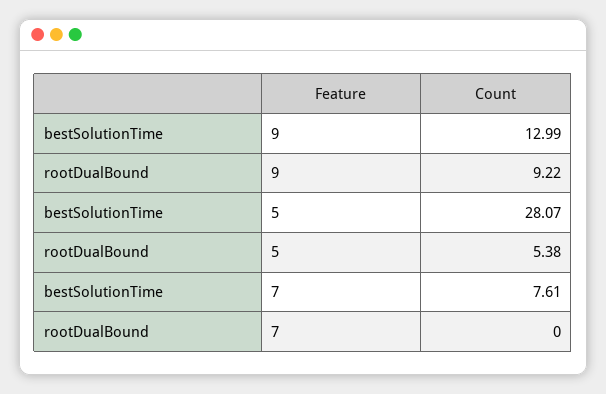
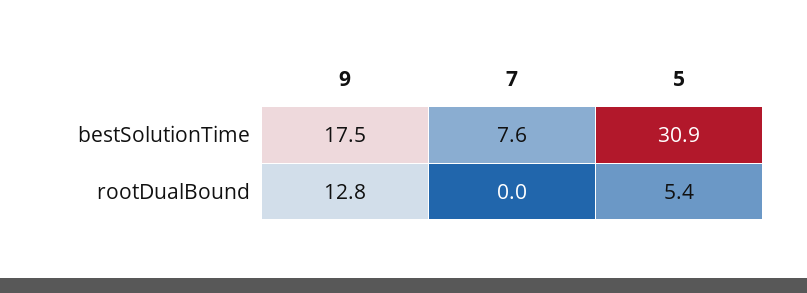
bestSolutionTime, 9: 12.99 -> 17.5
rootDualBound, 9: 9.22 -> 12.8
bestSolutionTime, 5: 28.07 -> 30.9

